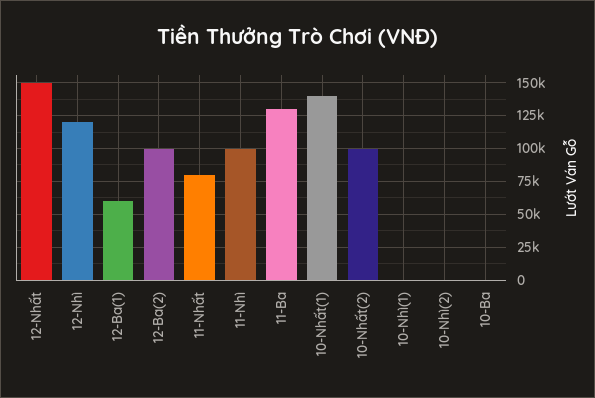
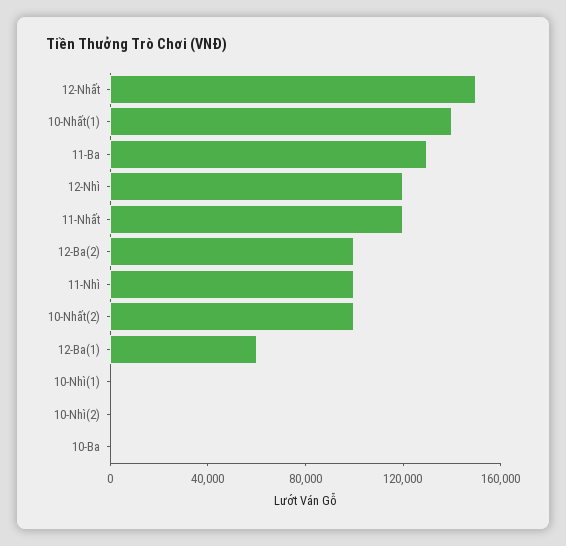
11-Nhất: 80000 -> 120000

